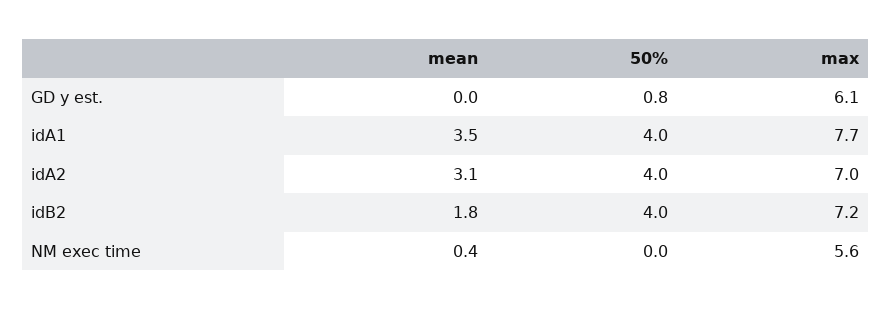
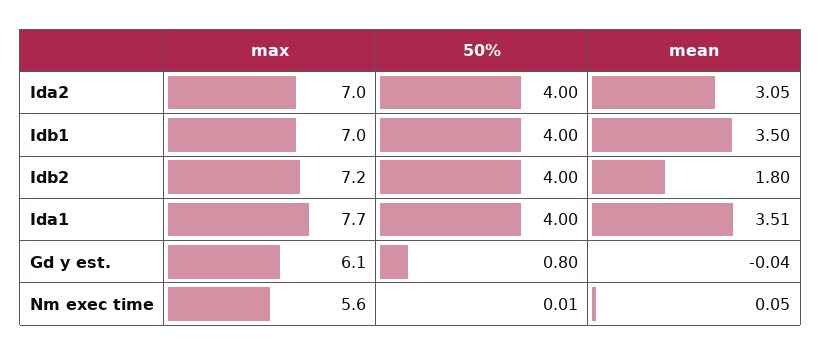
mean, NM exec time: 0.4 -> 0.05
max, Idb1: none -> 7
50%, Idb1: none -> 4
mean, Idb1: none -> 3.5

